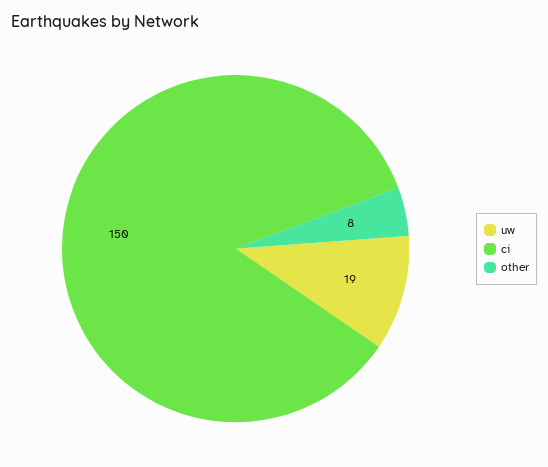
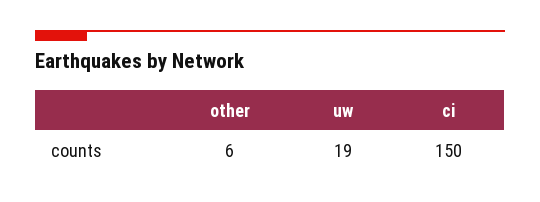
other: 8 -> 6

